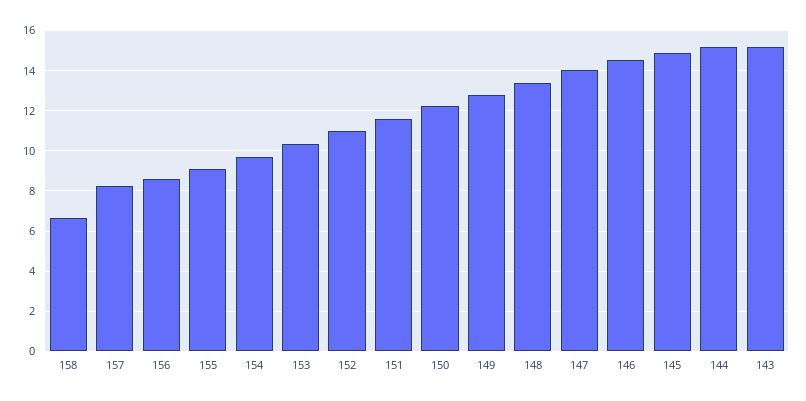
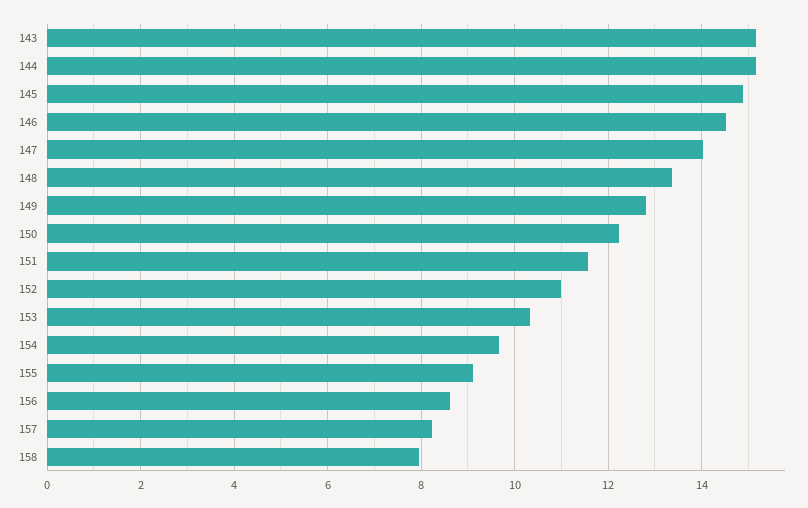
158: 6.5 -> 8

